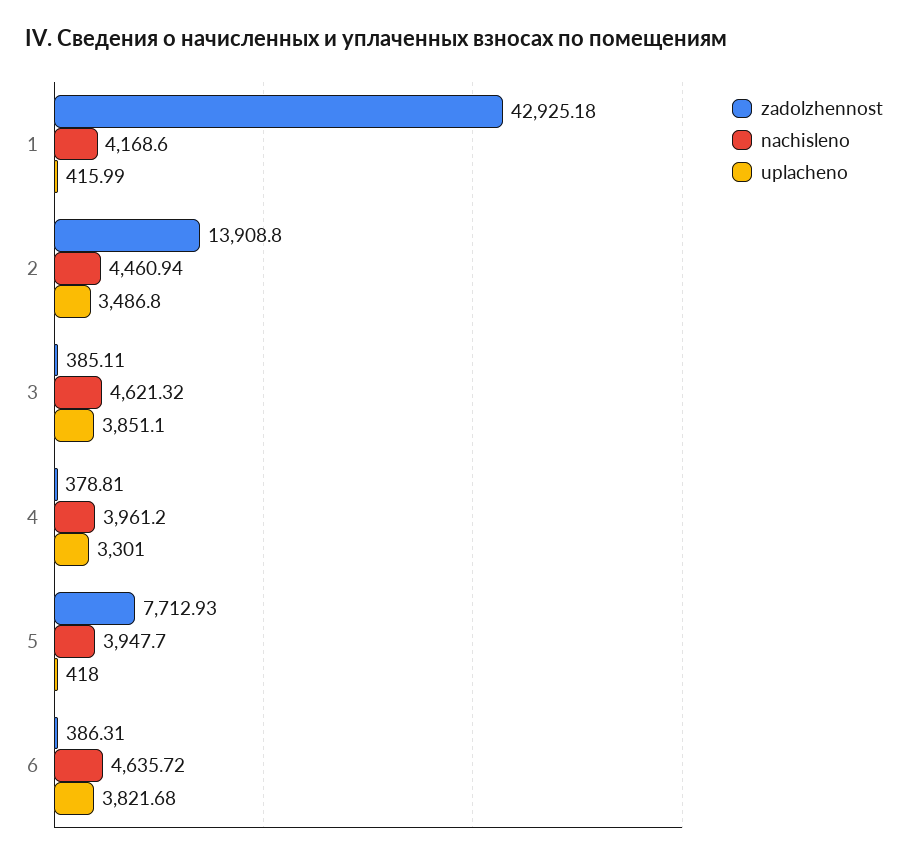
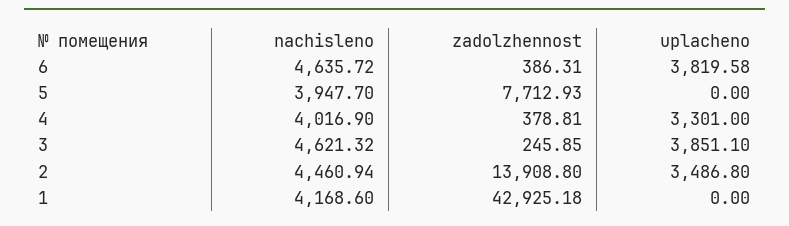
uplacheno, 1: 415.99 -> 0
zadolzhennost, 3: 385.11 -> 245.85
nachisleno, 4: 3961.2 -> 4016.9
uplacheno, 5: 418 -> 0
uplacheno, 6: 3821.68 -> 3819.58

